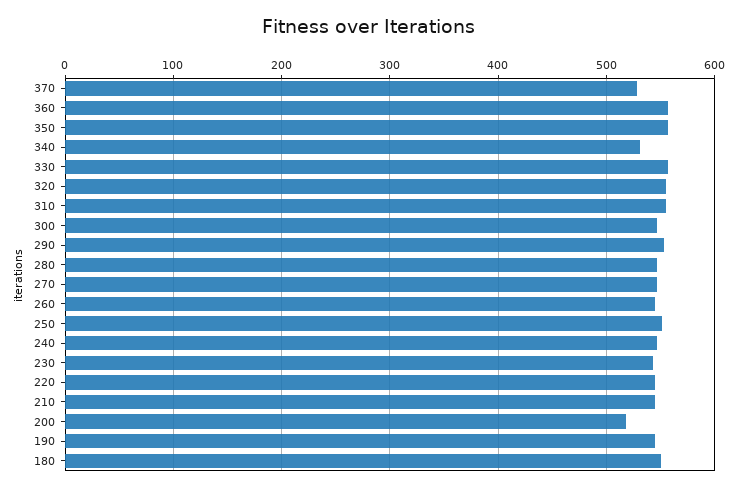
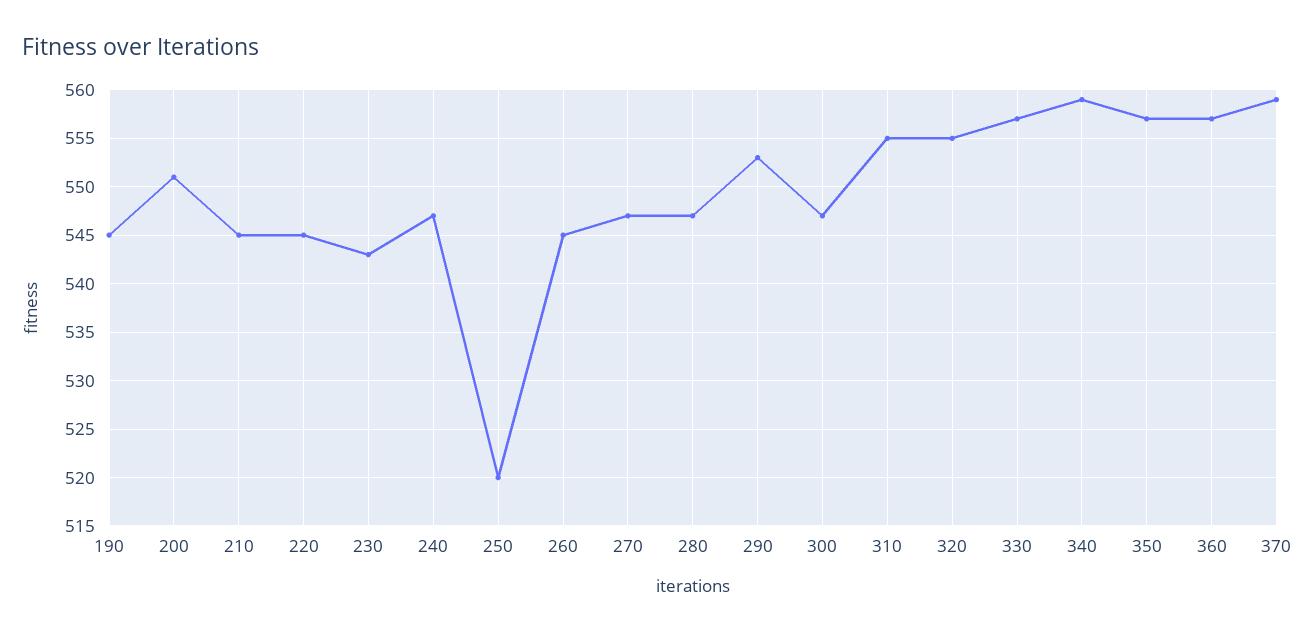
370: 530 -> 559
340: 530 -> 559
250: 550 -> 520
200: 520 -> 551
180: 550 -> none

